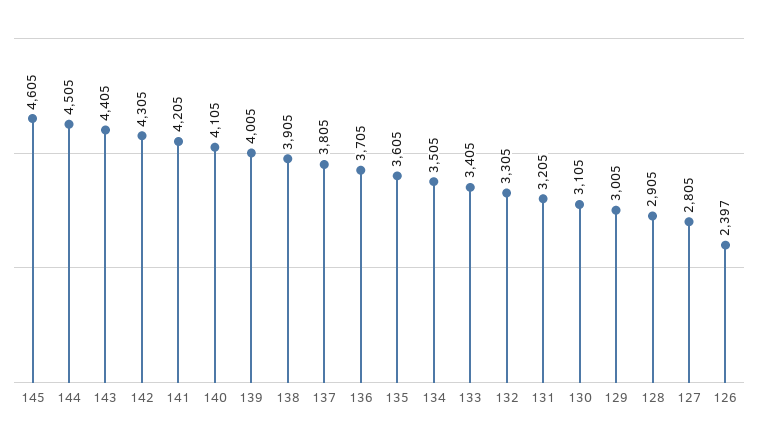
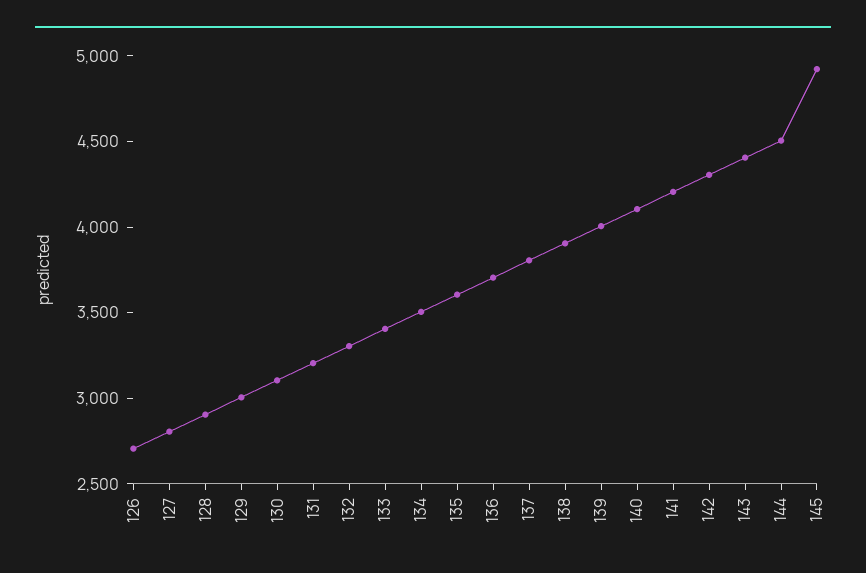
145: 4605 -> 4900
126: 2397 -> 2700

